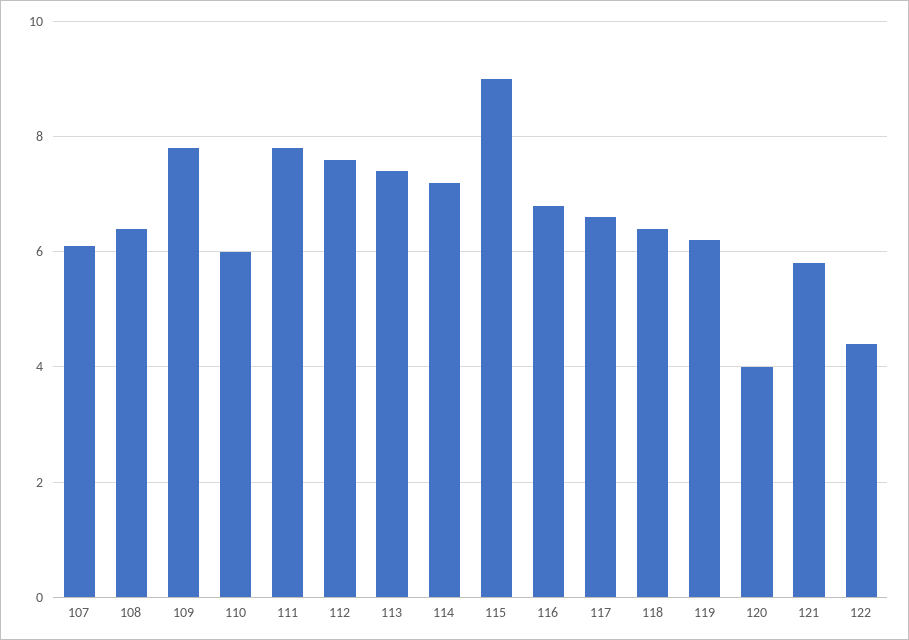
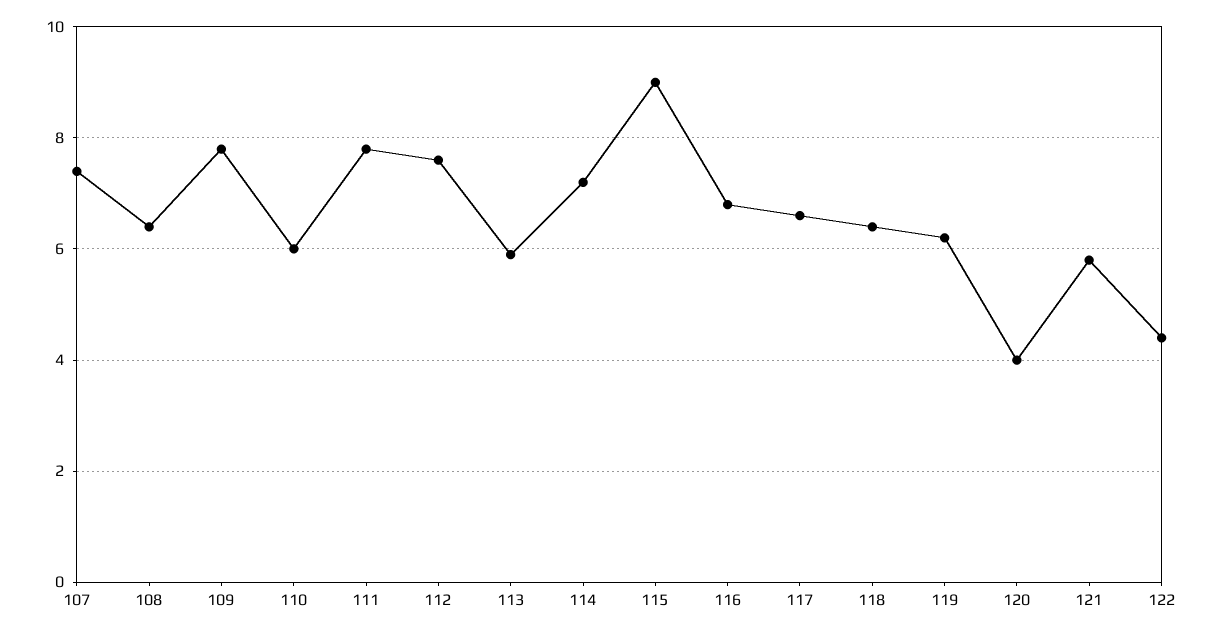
107: 6 -> 7.5
113: 7.5 -> 6

